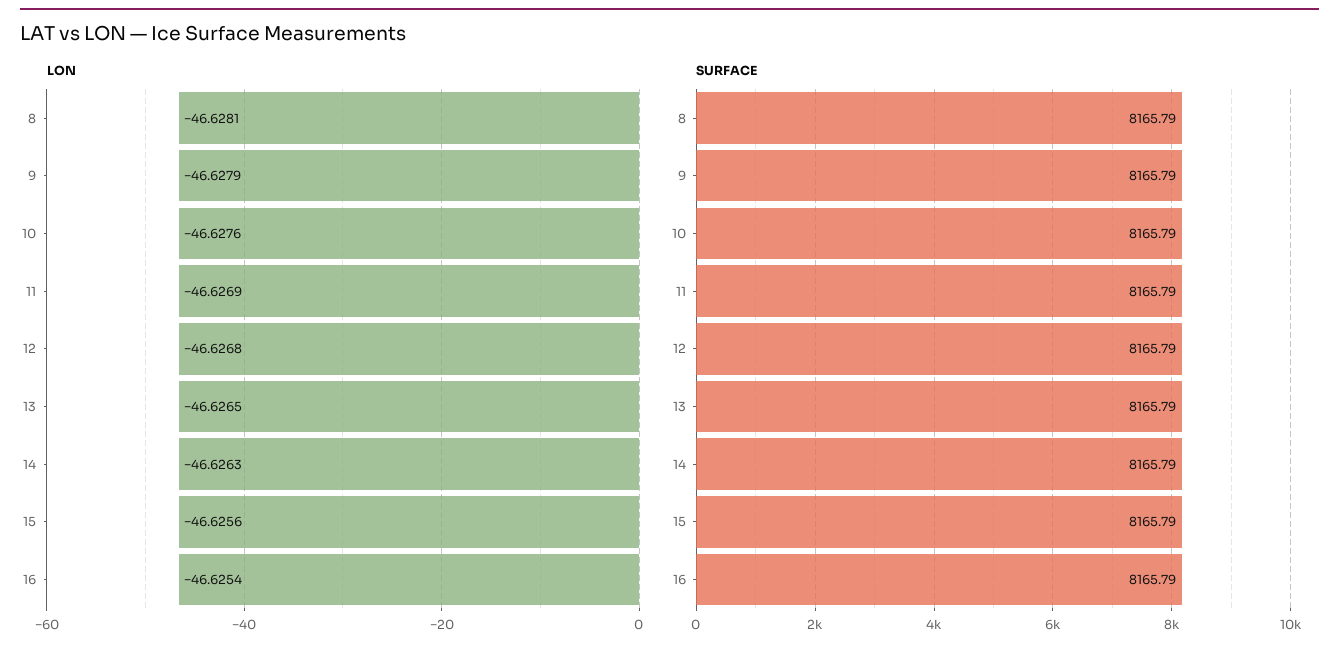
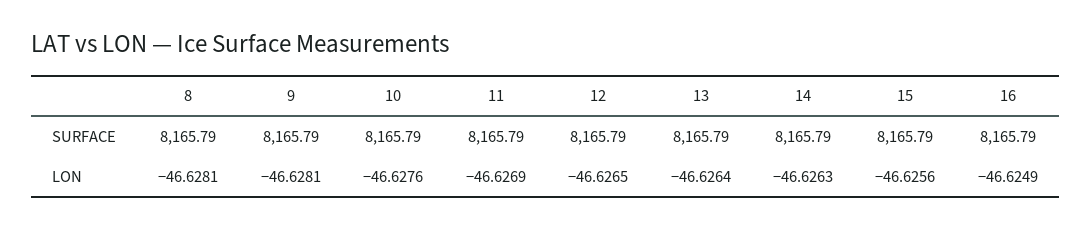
LON, 9: -46.6279 -> -46.6281
LON, 12: -46.6268 -> -46.6265
LON, 13: -46.6265 -> -46.6264
LON, 16: -46.6254 -> -46.6249

